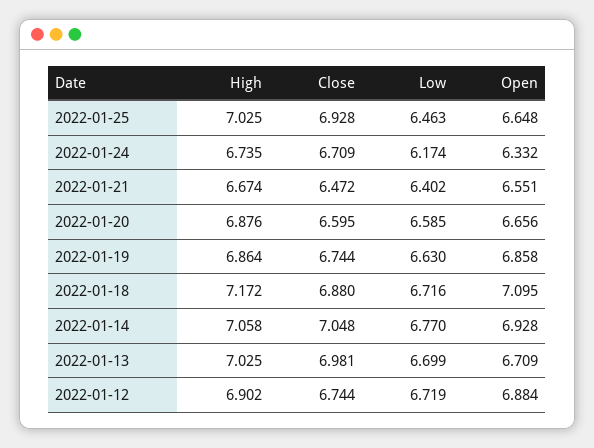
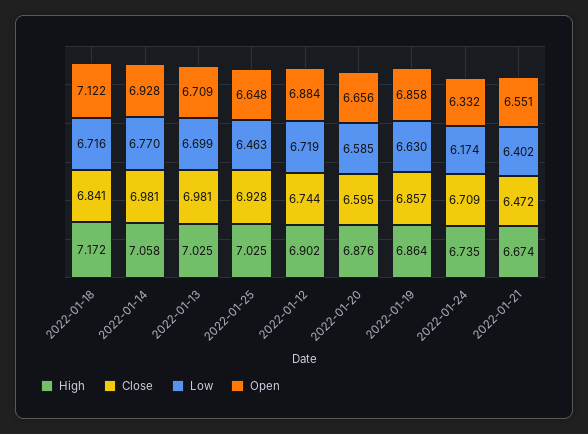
Close, 2022-01-19: 6.744 -> 6.857
Close, 2022-01-18: 6.88 -> 6.841
Open, 2022-01-18: 7.095 -> 7.122
Close, 2022-01-14: 7.048 -> 6.981

